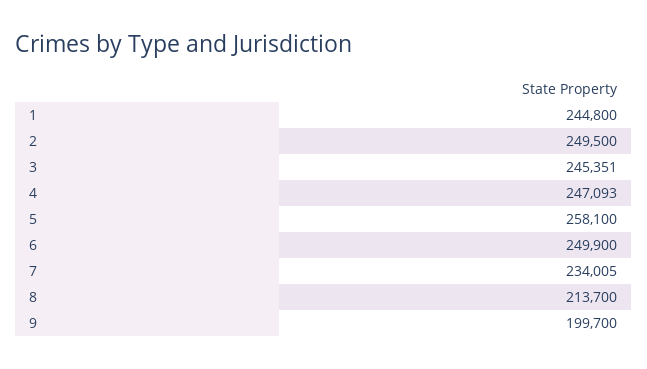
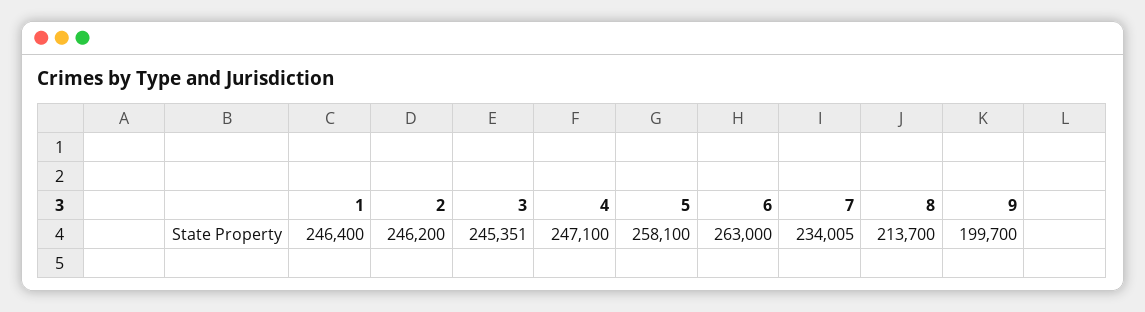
1: 244800 -> 246400
2: 249500 -> 246200
4: 247093 -> 247100
6: 249900 -> 263000

